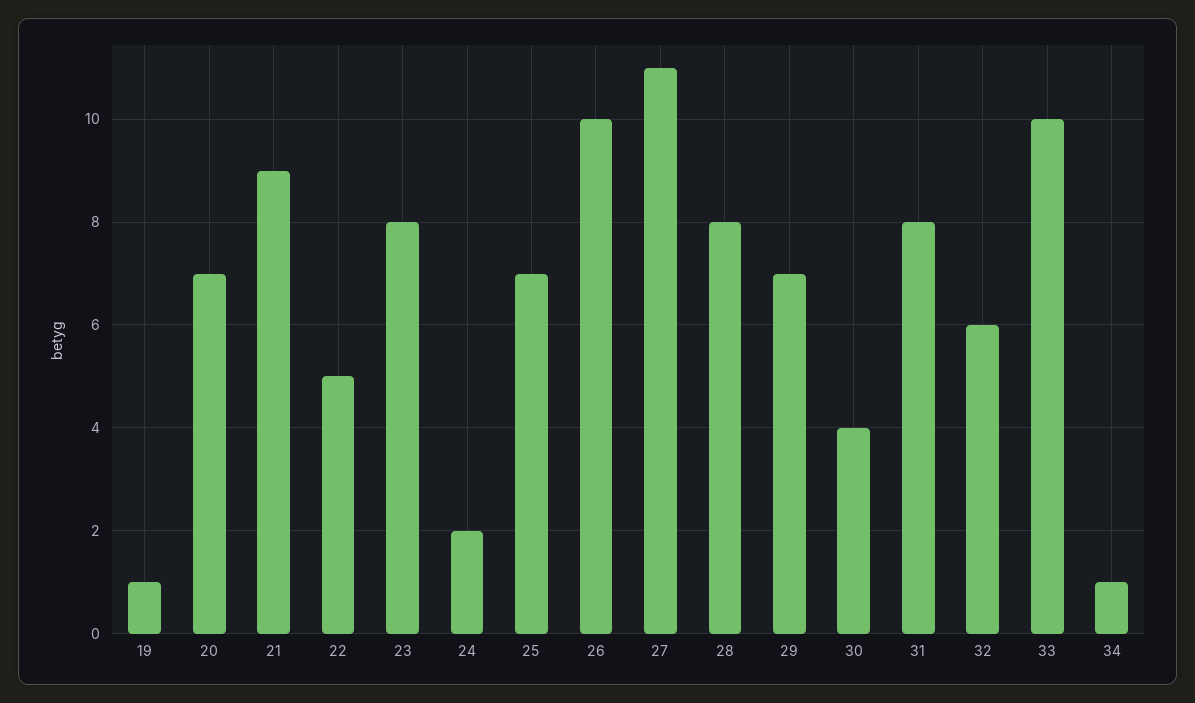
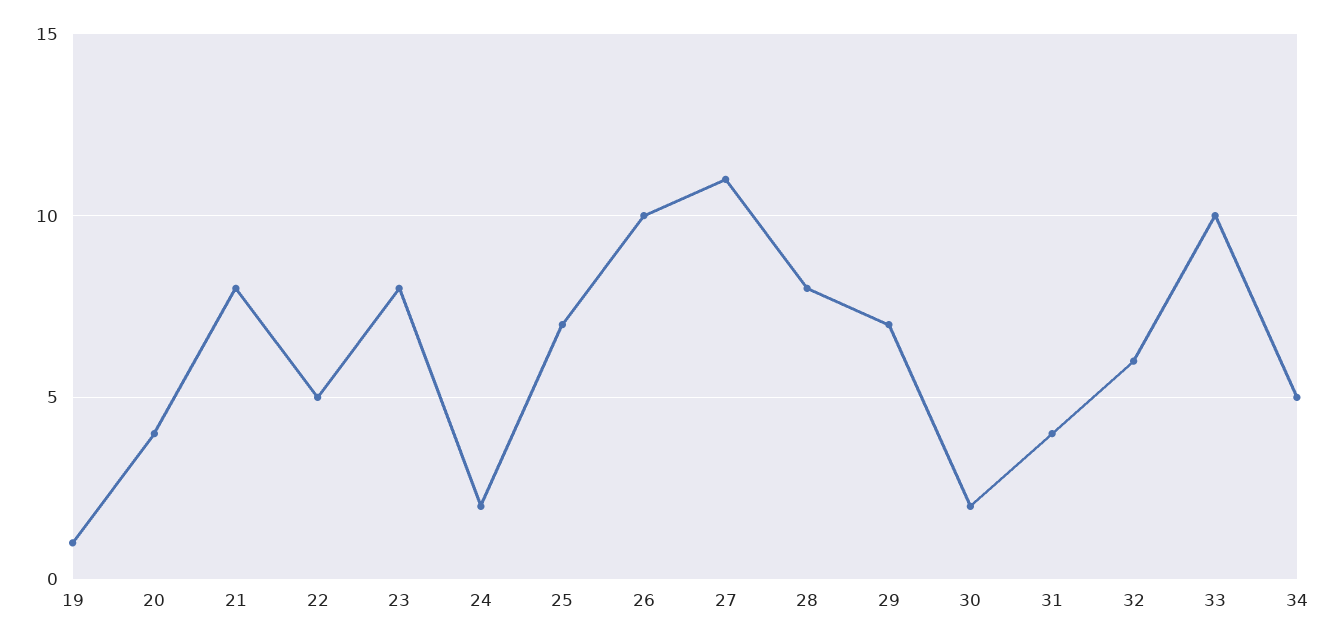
20: 7 -> 4
21: 9 -> 8
30: 4 -> 2
31: 8 -> 4
34: 1 -> 5

